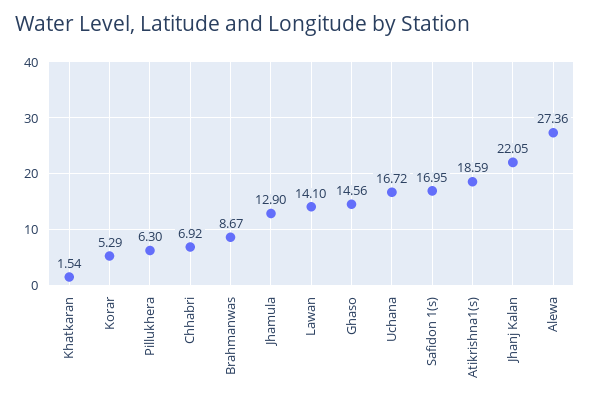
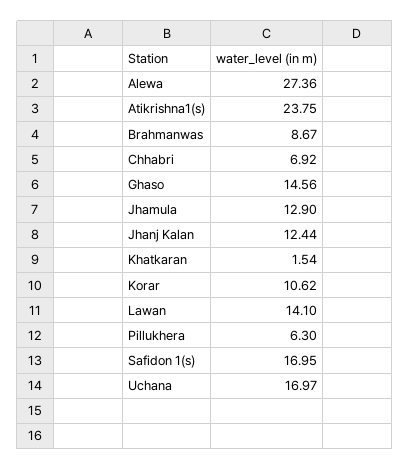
Korar: 5.29 -> 10.62
Uchana: 16.72 -> 16.97
Atikrishna1(s): 18.59 -> 23.75
Jhanj Kalan: 22.05 -> 12.44

